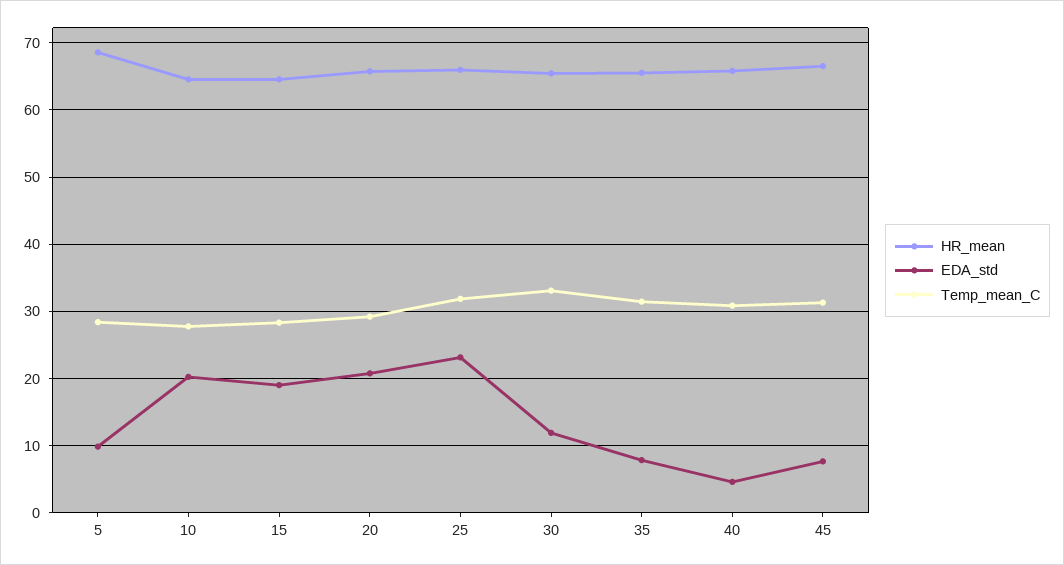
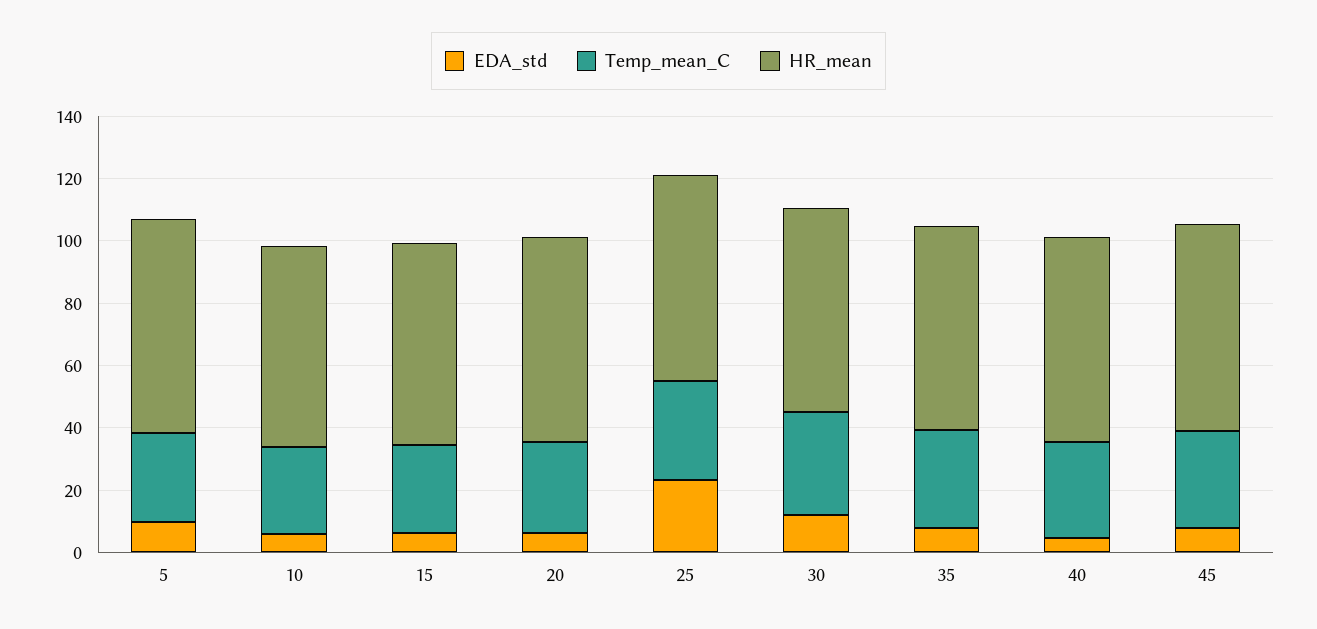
EDA_std, 10: 20 -> 5
EDA_std, 15: 19 -> 5
EDA_std, 20: 21 -> 5

